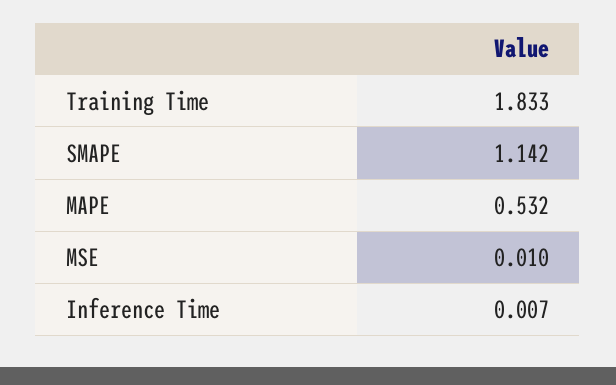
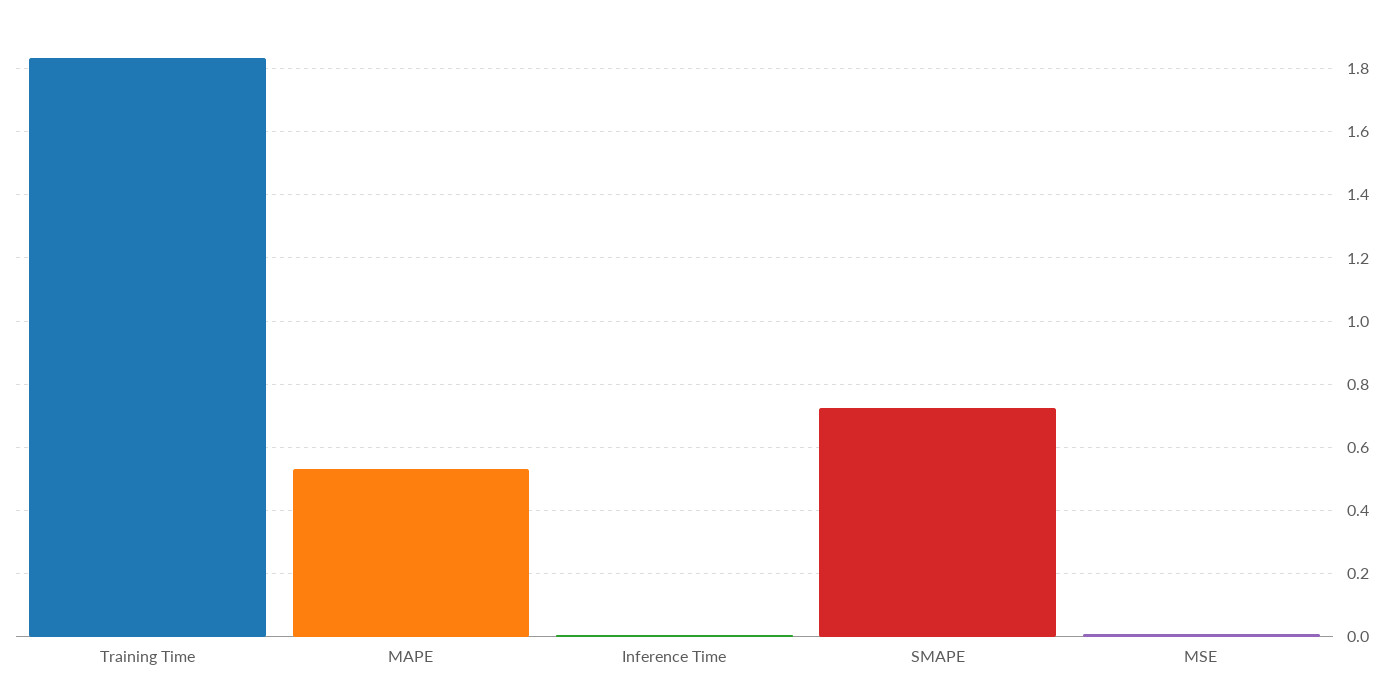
SMAPE: 1.142 -> 0.72

